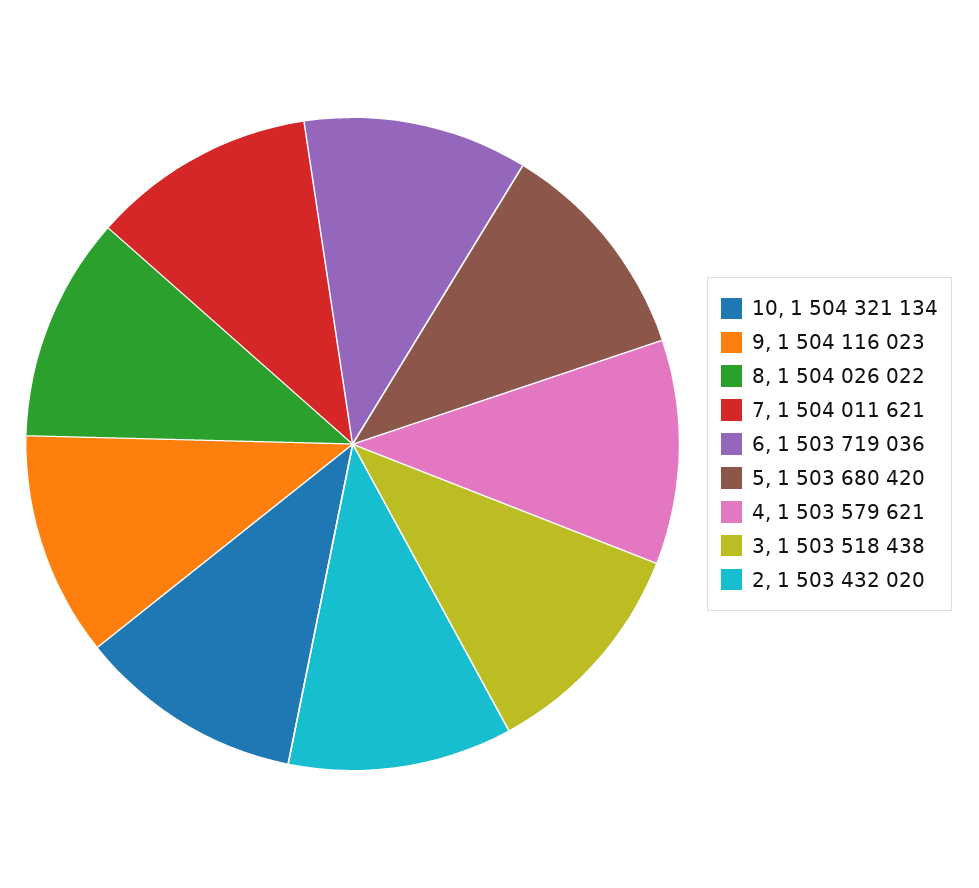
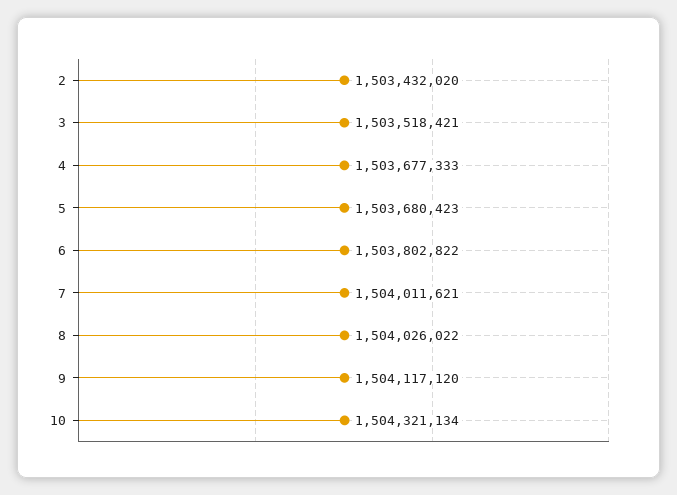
9: 1504116023 -> 1504117120
6: 1503719036 -> 1503802822
5: 1503680420 -> 1503680423
4: 1503579621 -> 1503677333
3: 1503518438 -> 1503518421

